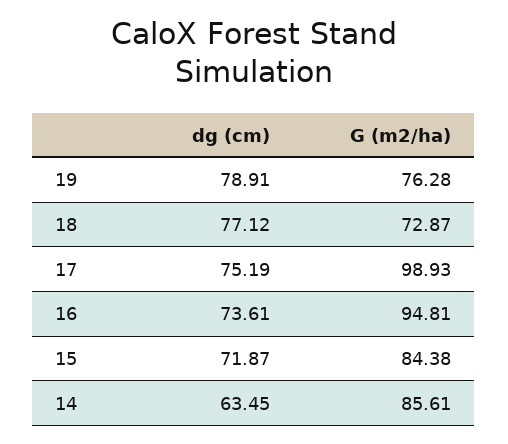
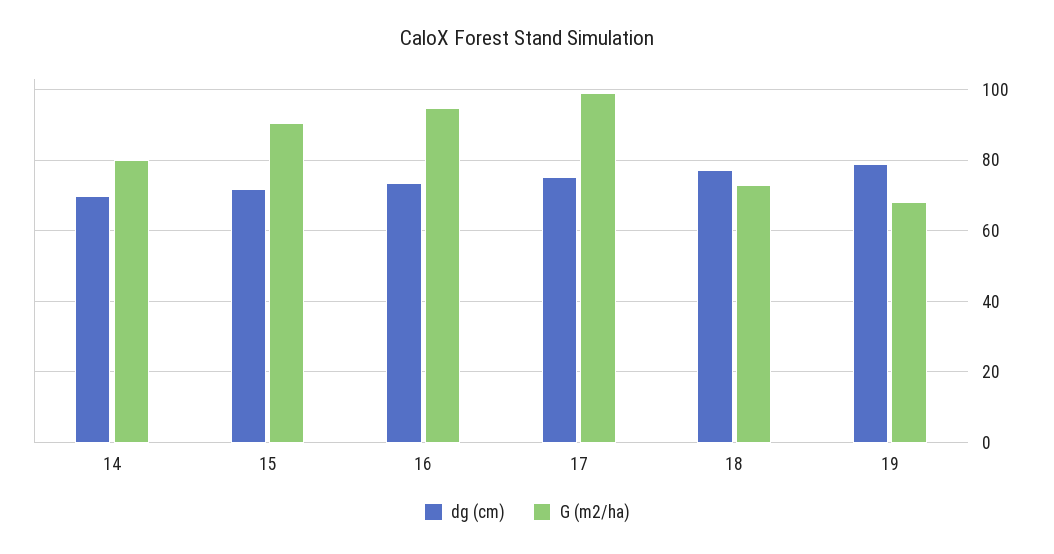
G (m2/ha), 19: 76.28 -> 68
G (m2/ha), 15: 84.38 -> 90
dg (cm), 14: 63.45 -> 70
G (m2/ha), 14: 85.61 -> 80

